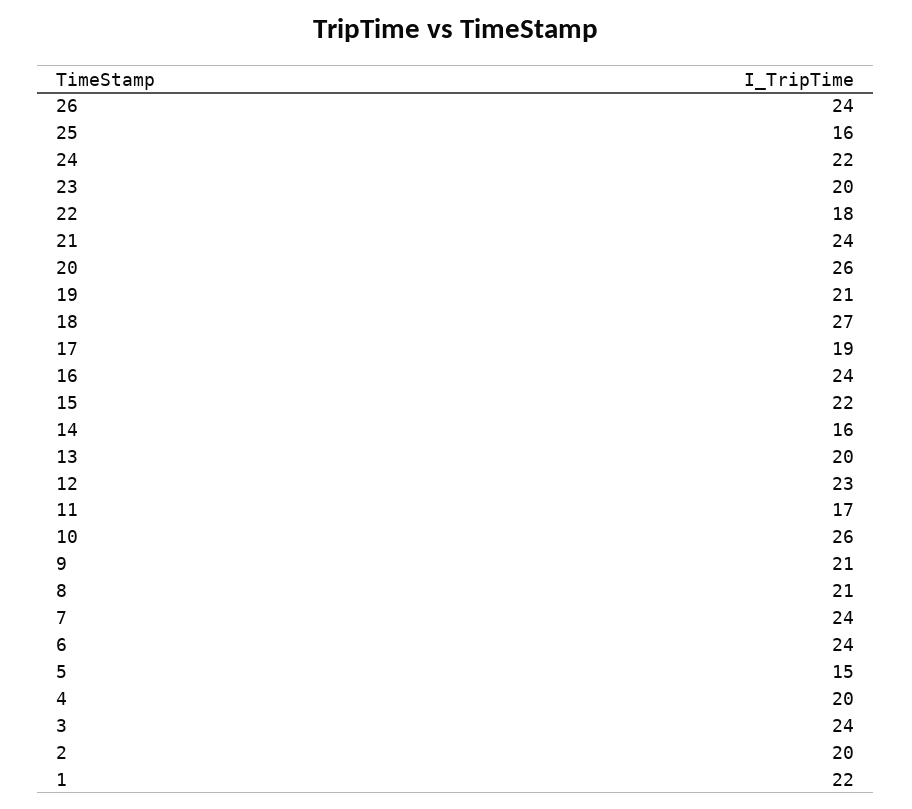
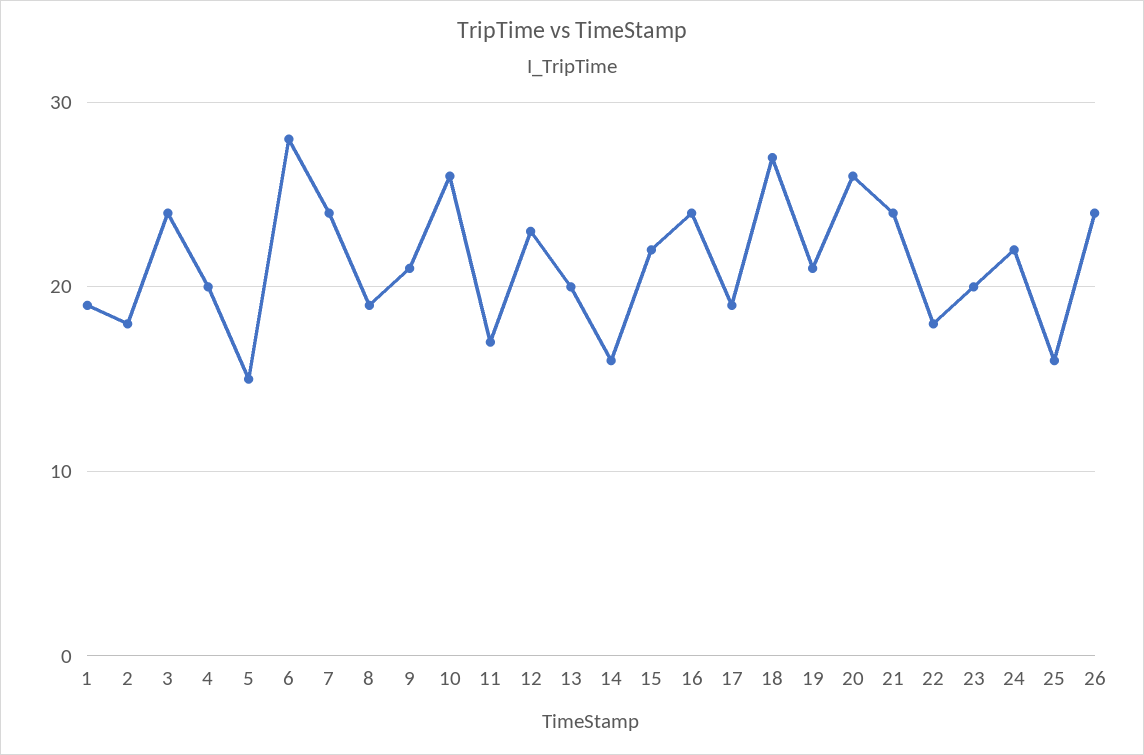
8: 21 -> 19
6: 24 -> 28
2: 20 -> 18
1: 22 -> 19

